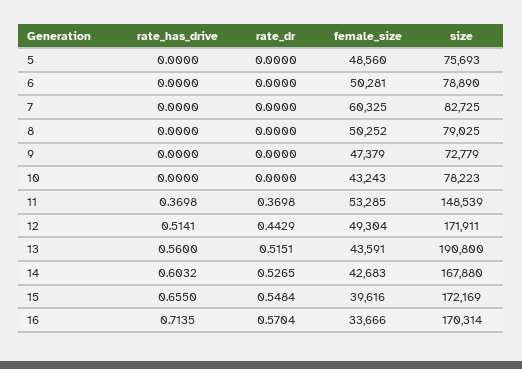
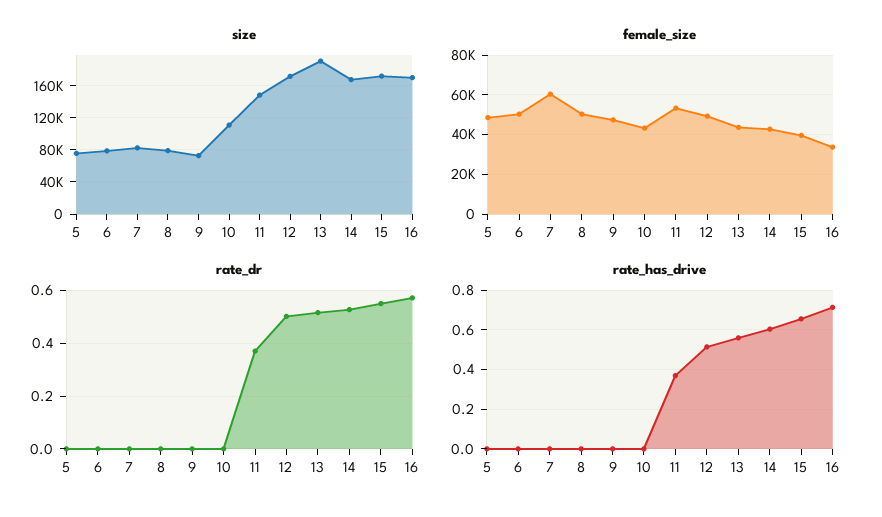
size, 10: 78223 -> 110000
rate_dr, 12: 0.4429 -> 0.5

